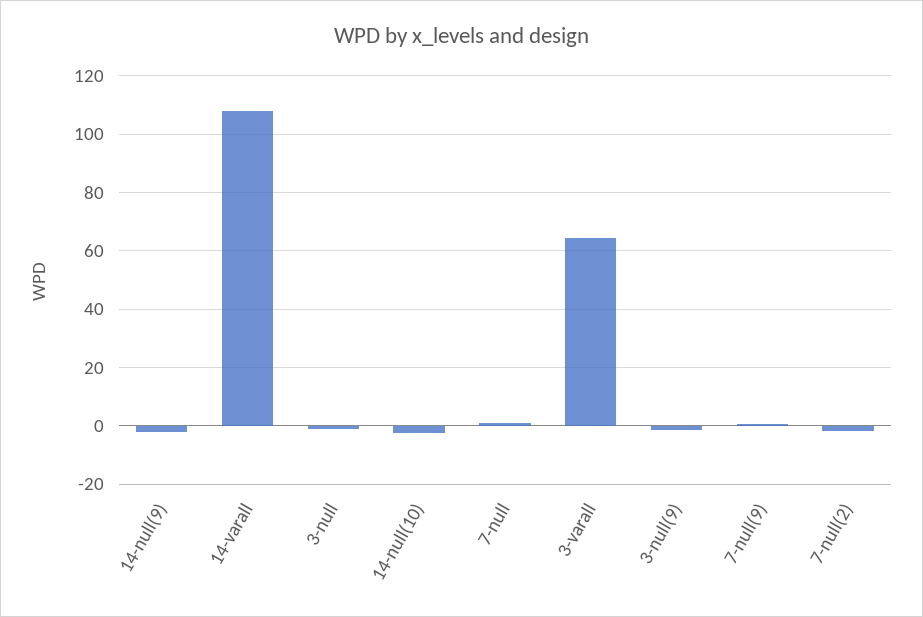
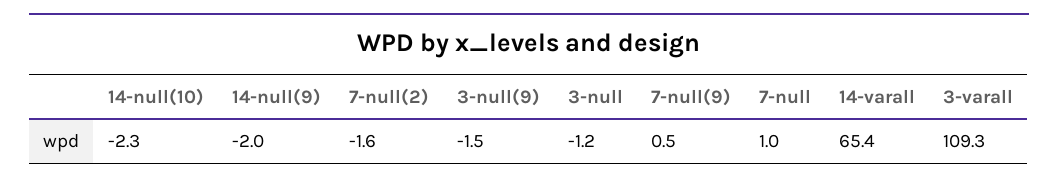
14-varall: 107.5 -> 65.4
3-varall: 65 -> 109.3

